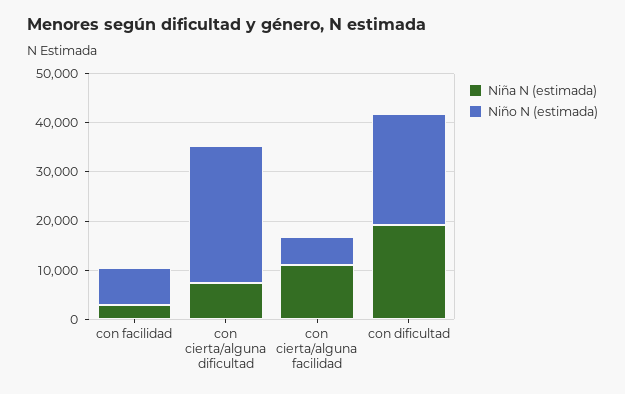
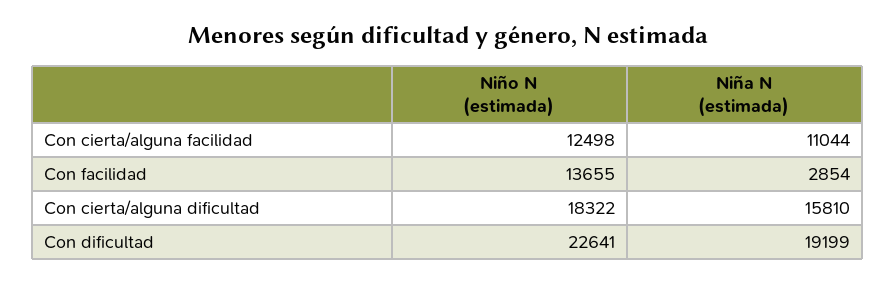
Niño N (estimada), con facilidad: 8000 -> 13655
Niña N (estimada), con cierta/alguna dificultad: 8000 -> 15810
Niño N (estimada), con cierta/alguna dificultad: 28000 -> 18322
Niño N (estimada), con cierta/alguna facilidad: 6000 -> 12498

